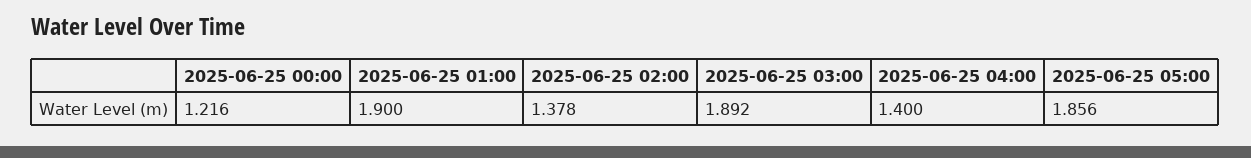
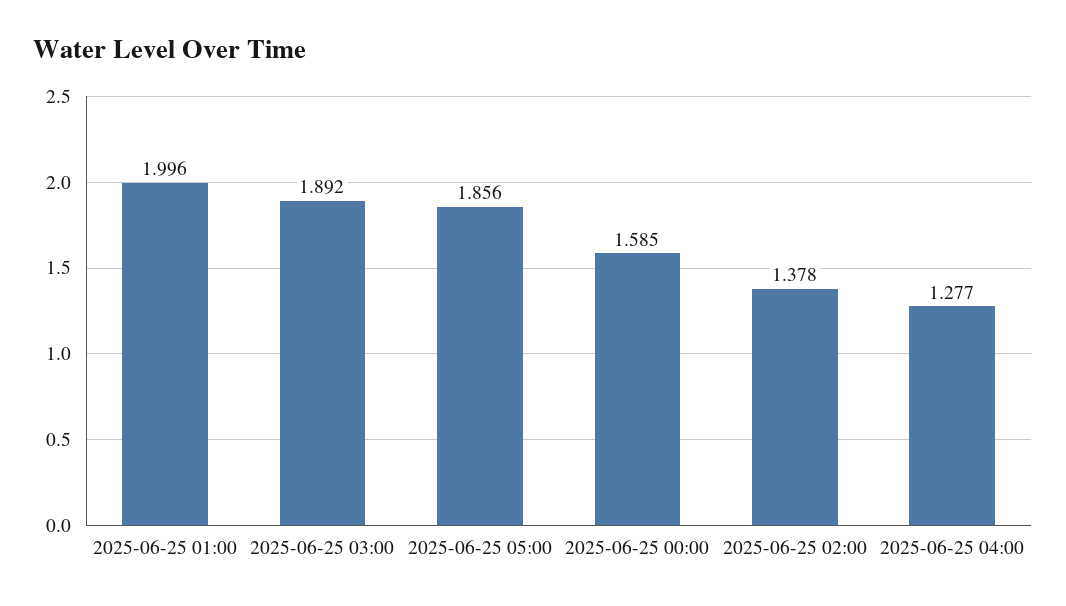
2025-06-25 00:00: 1.216 -> 1.585
2025-06-25 01:00: 1.9 -> 1.996
2025-06-25 04:00: 1.4 -> 1.277

